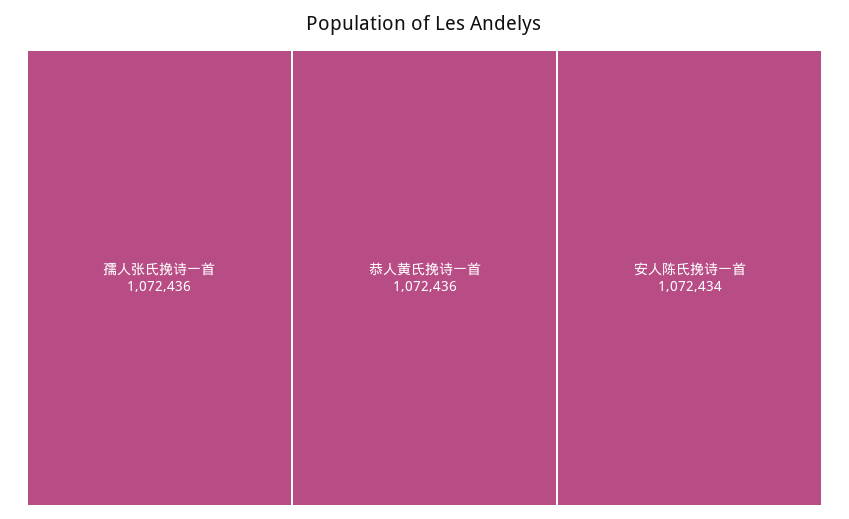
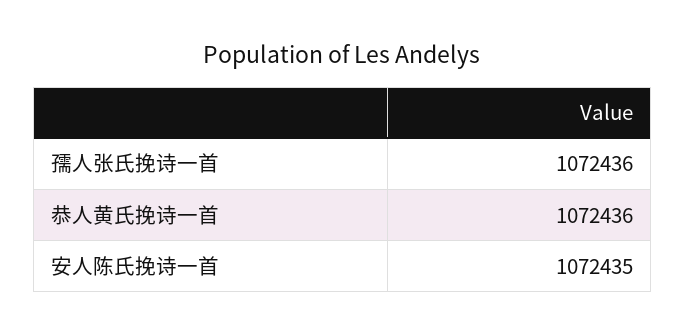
安人陈氏挽诗一首: 1072434 -> 1072435

